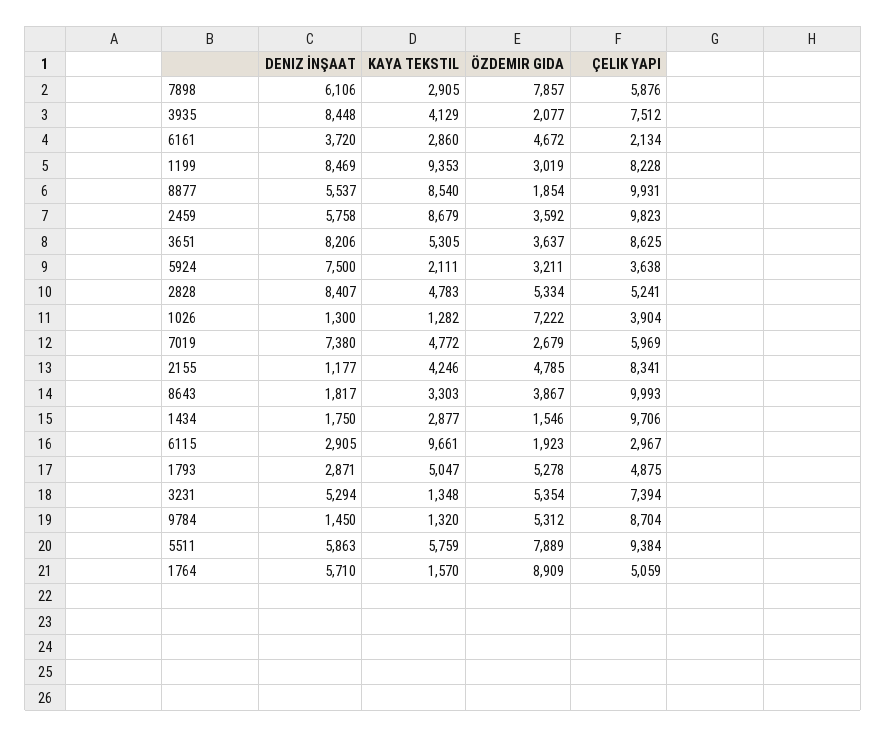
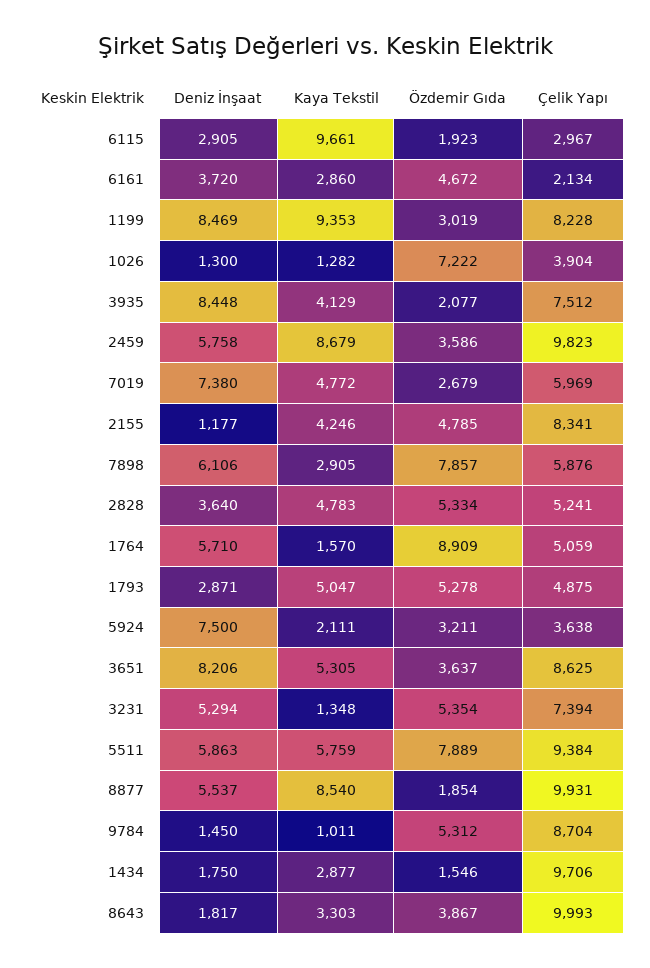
ÖZDEMIR GIDA, 2459: 3592 -> 3586
DENIZ İNŞAAT, 2828: 8407 -> 3640
KAYA TEKSTIL, 9784: 1320 -> 1011

